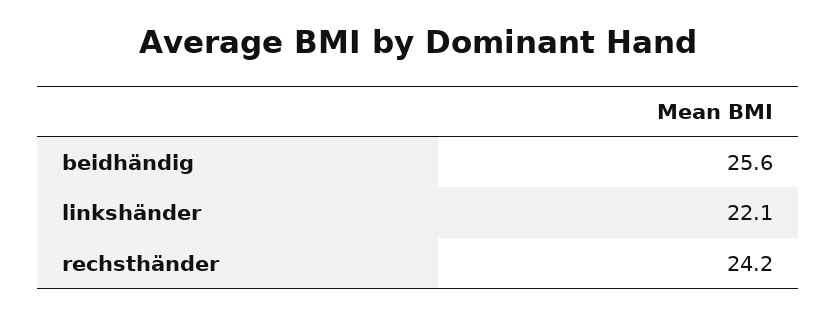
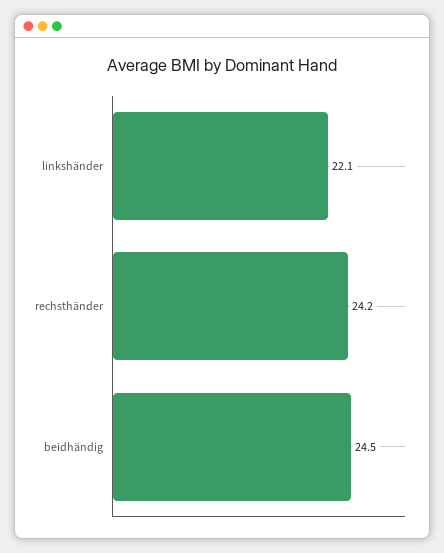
beidhändig: 25.6 -> 24.5

